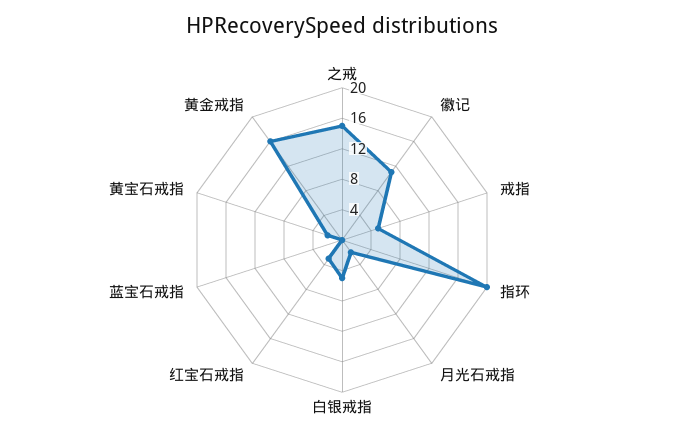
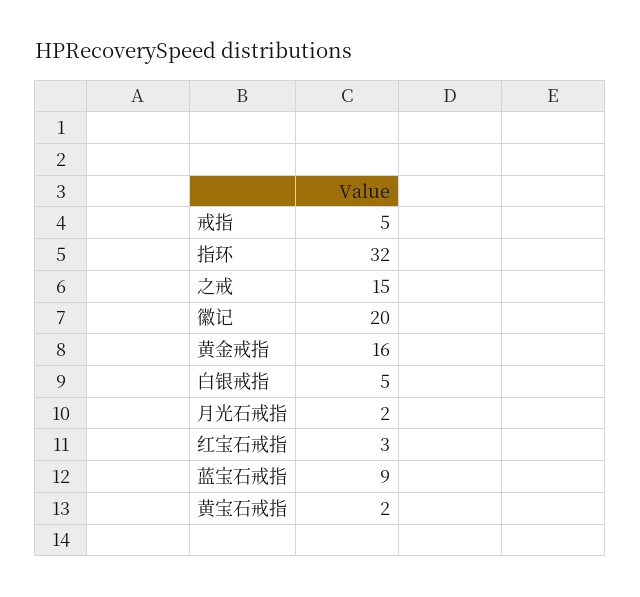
徽记: 12 -> 20
指环: 20 -> 32
蓝宝石戒指: 0 -> 9

